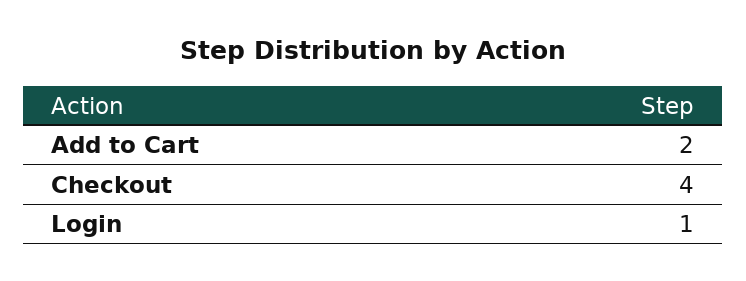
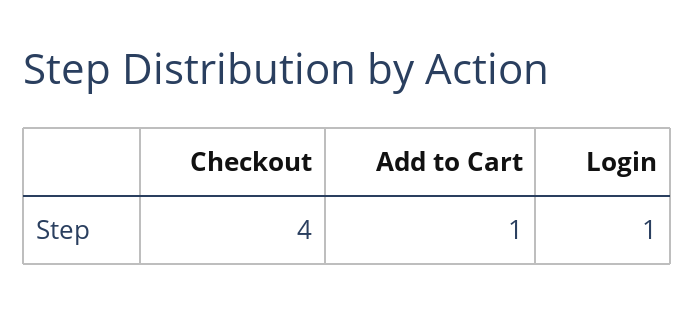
Add to Cart: 2 -> 1

